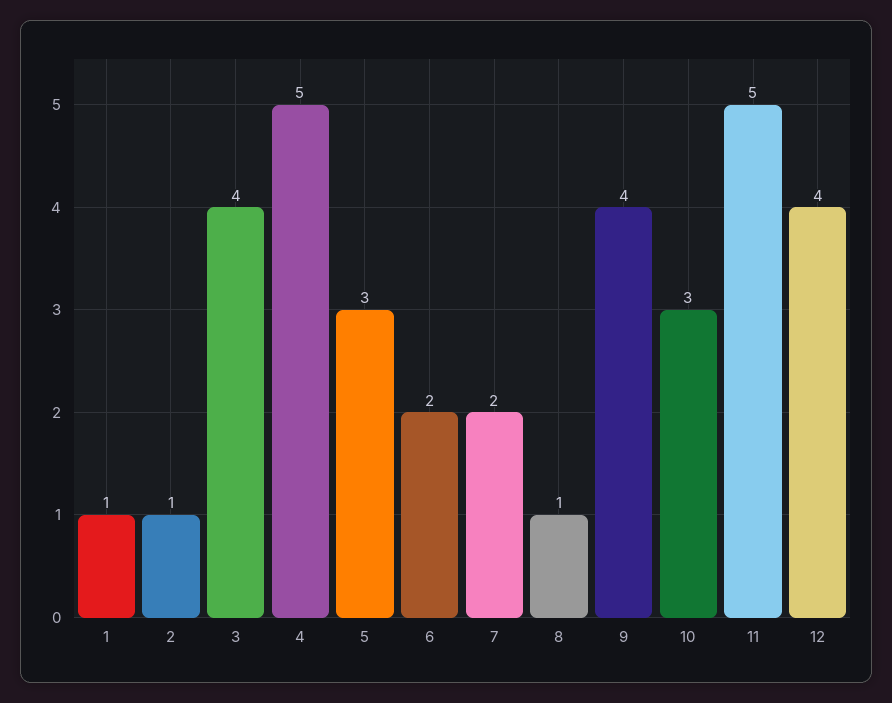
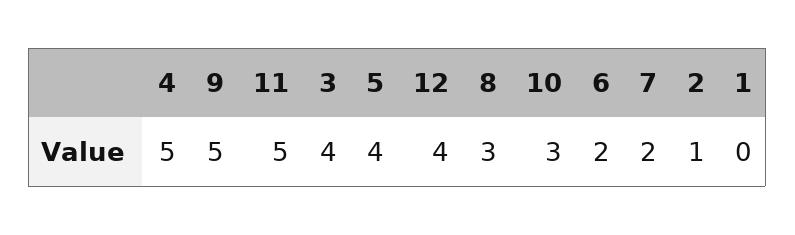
1: 1 -> 0
5: 3 -> 4
8: 1 -> 3
9: 4 -> 5

